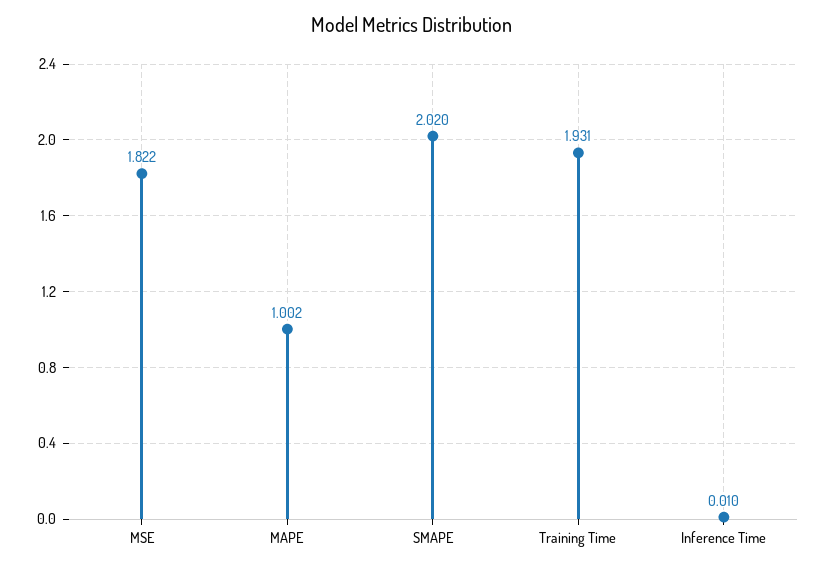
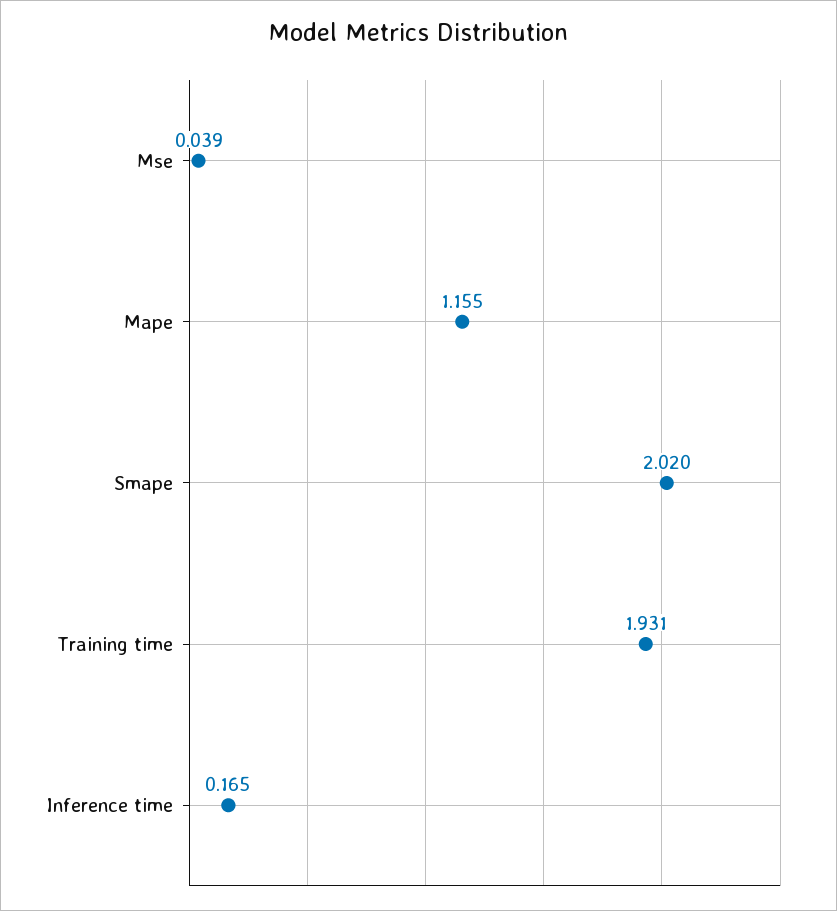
MSE: 1.822 -> 0.039
MAPE: 1.002 -> 1.155
Inference Time: 0.01 -> 0.165

